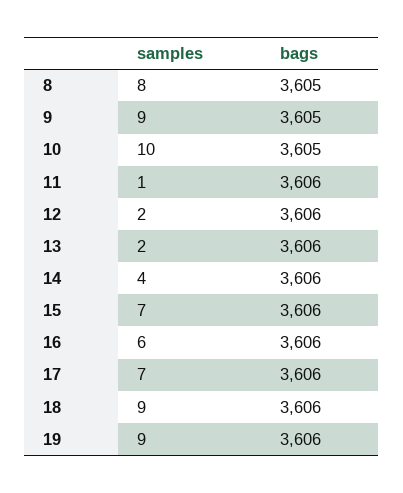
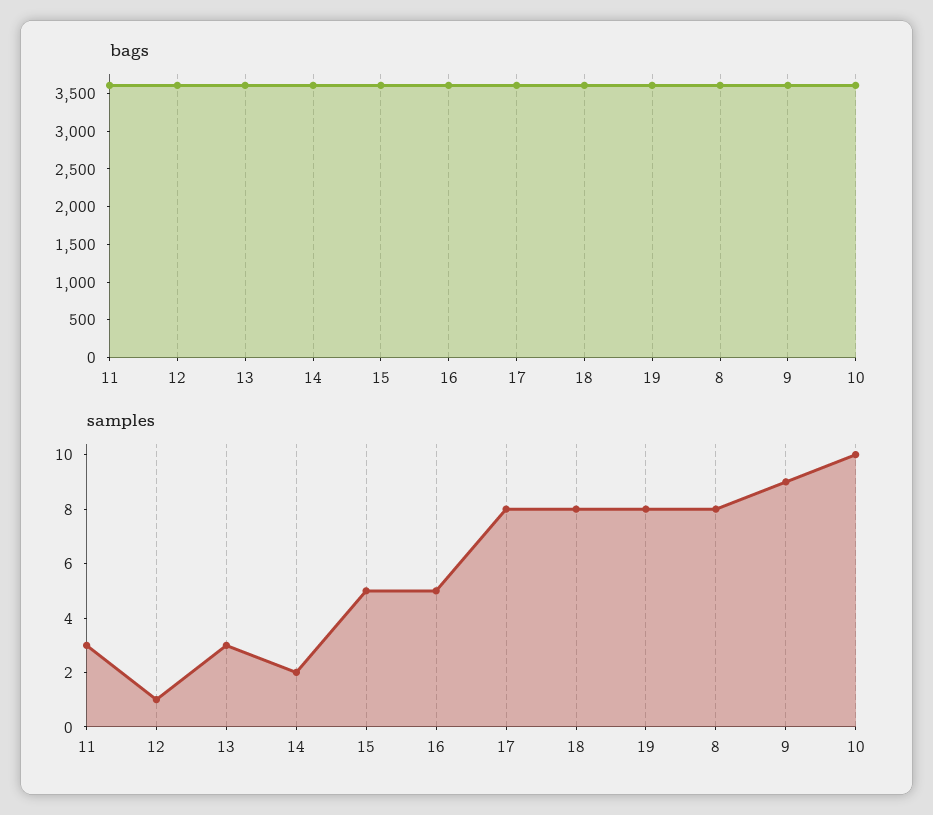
samples, 11: 1 -> 3
samples, 12: 2 -> 1
samples, 13: 2 -> 3
samples, 14: 4 -> 2
samples, 15: 7 -> 5
samples, 16: 6 -> 5
samples, 17: 7 -> 8
samples, 18: 9 -> 8
samples, 19: 9 -> 8

